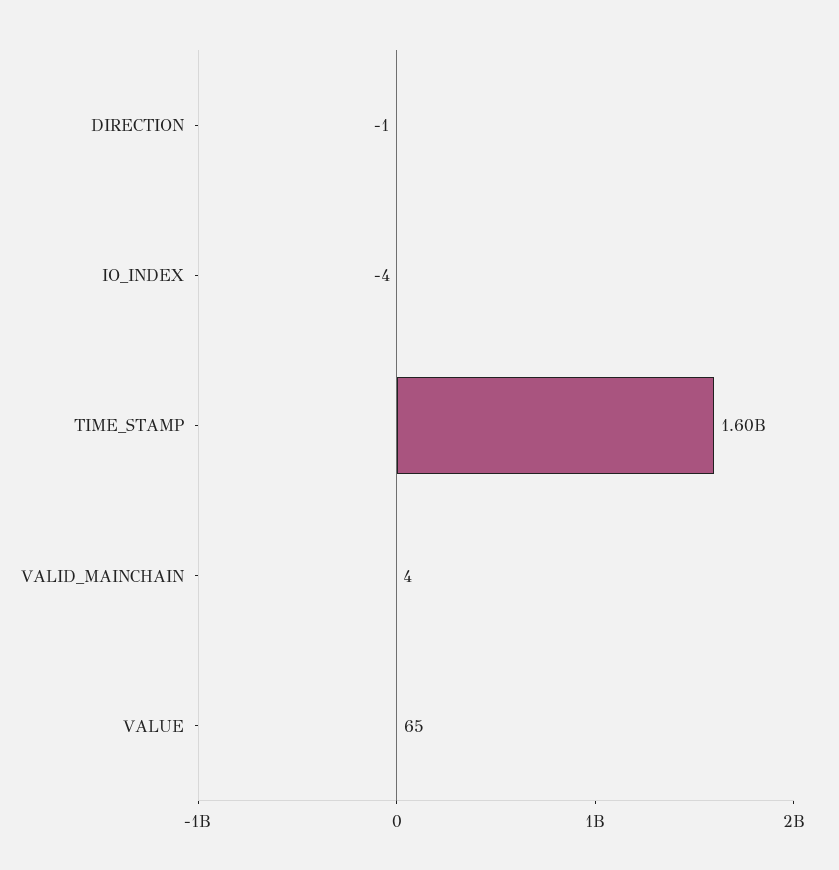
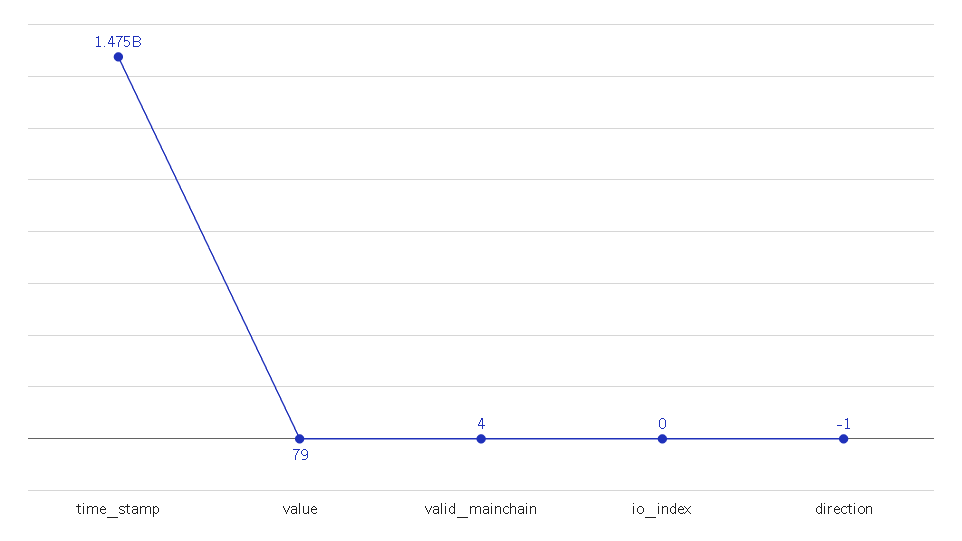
IO_INDEX: -4 -> 0
TIME_STAMP: 1600000000 -> 1475000000
VALUE: 65 -> 79

